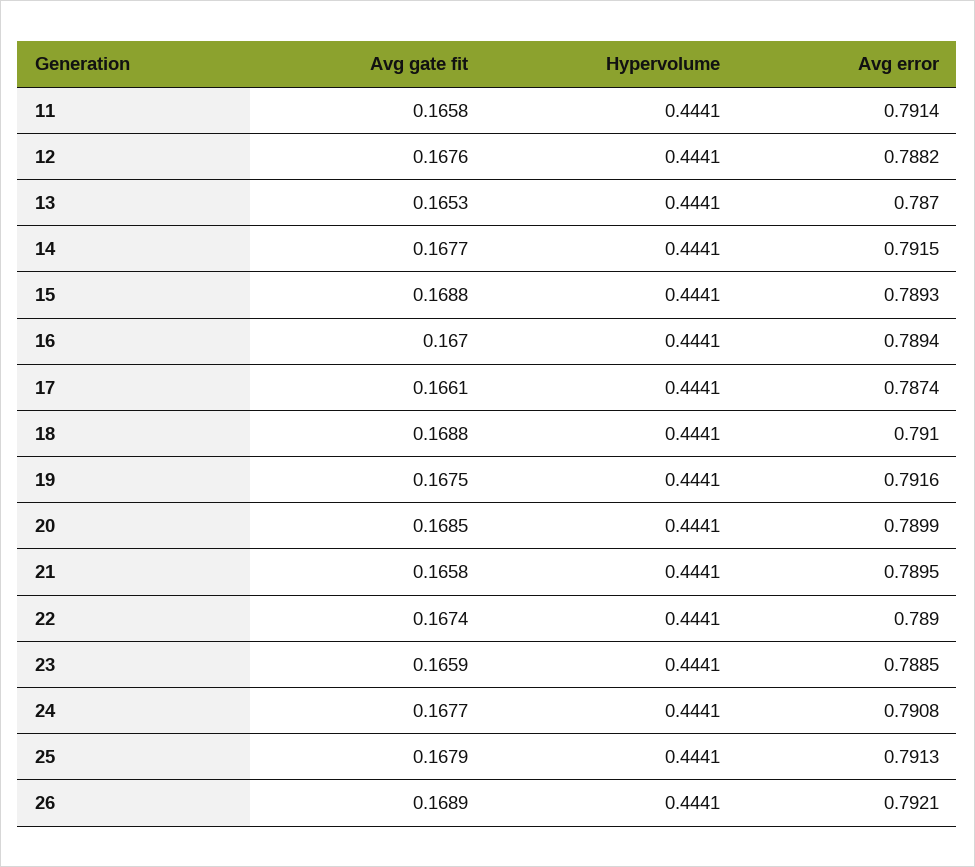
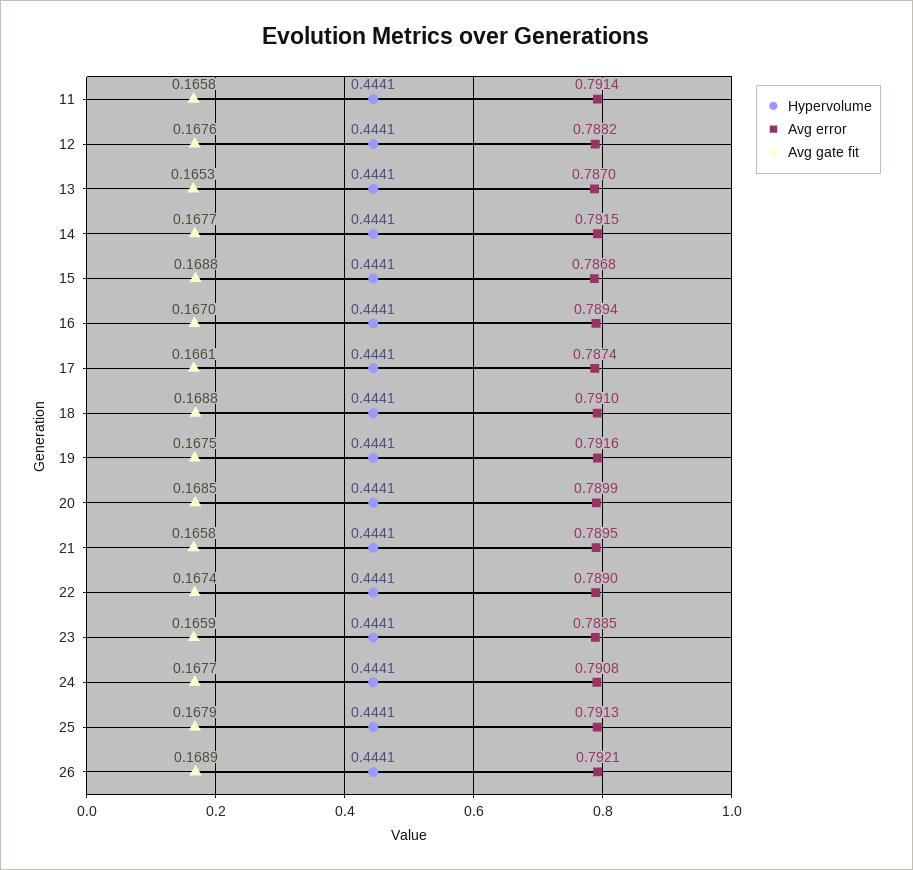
Avg error, 15: 0.7893 -> 0.7868

